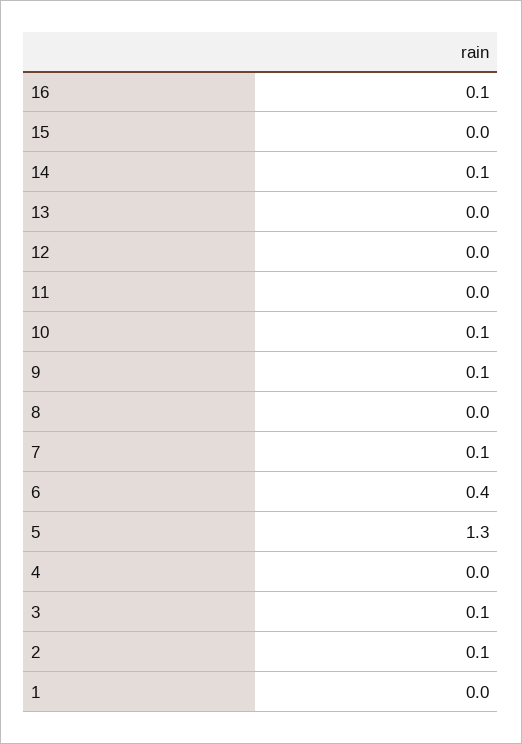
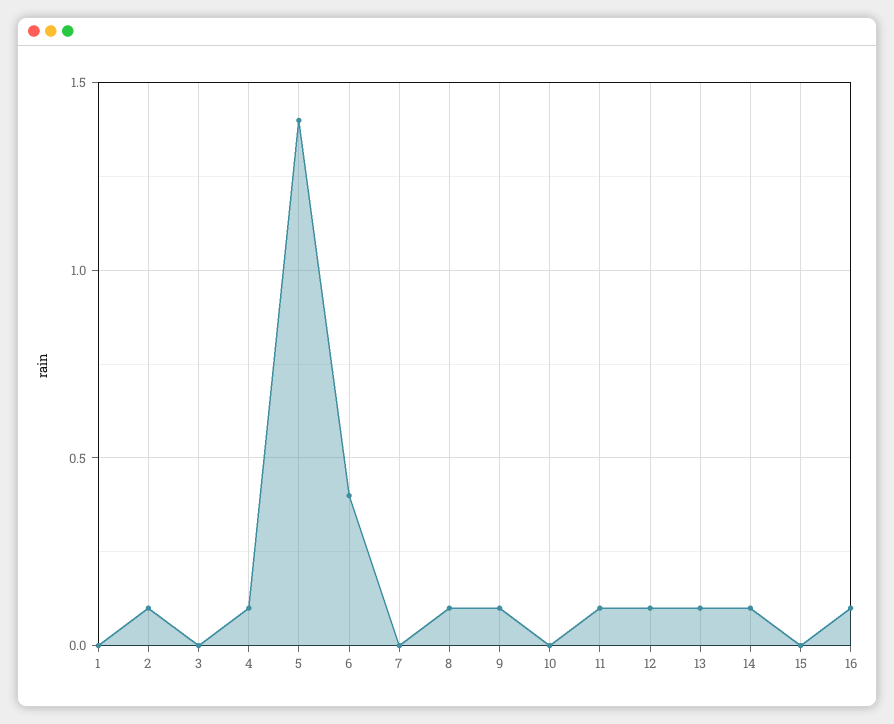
13: 0 -> 0.1
12: 0 -> 0.1
11: 0 -> 0.1
10: 0.1 -> 0
8: 0 -> 0.1
7: 0.1 -> 0
5: 1.3 -> 1.4
4: 0 -> 0.1
3: 0.1 -> 0

